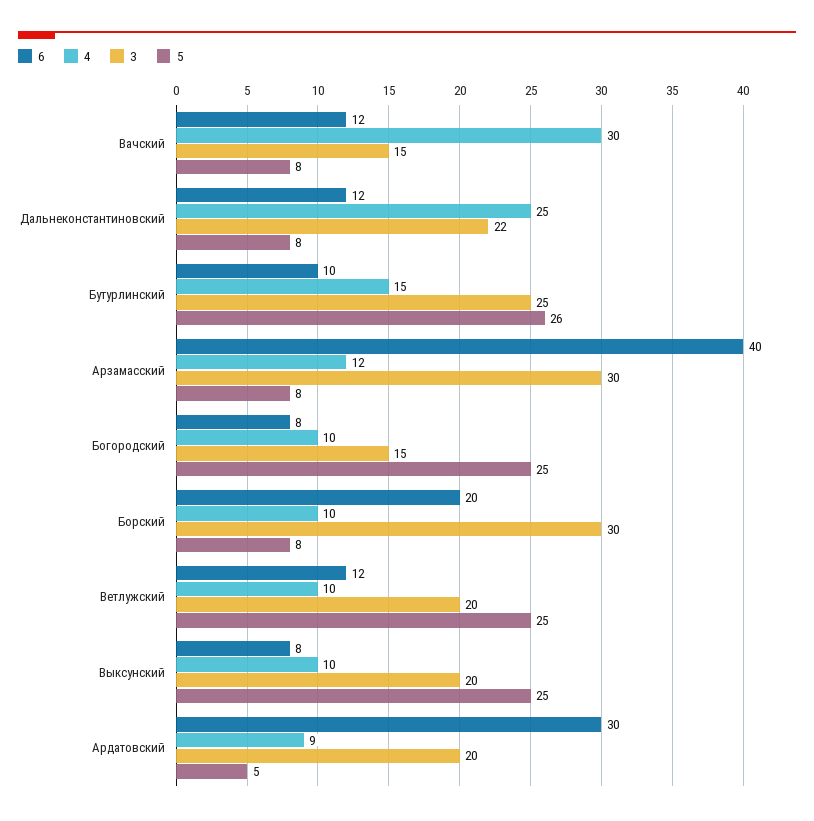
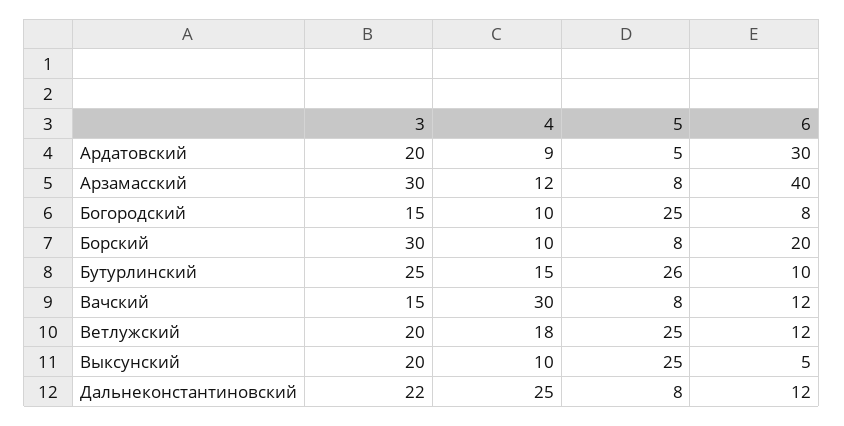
4, Ветлужский: 10 -> 18
6, Выксунский: 8 -> 5

